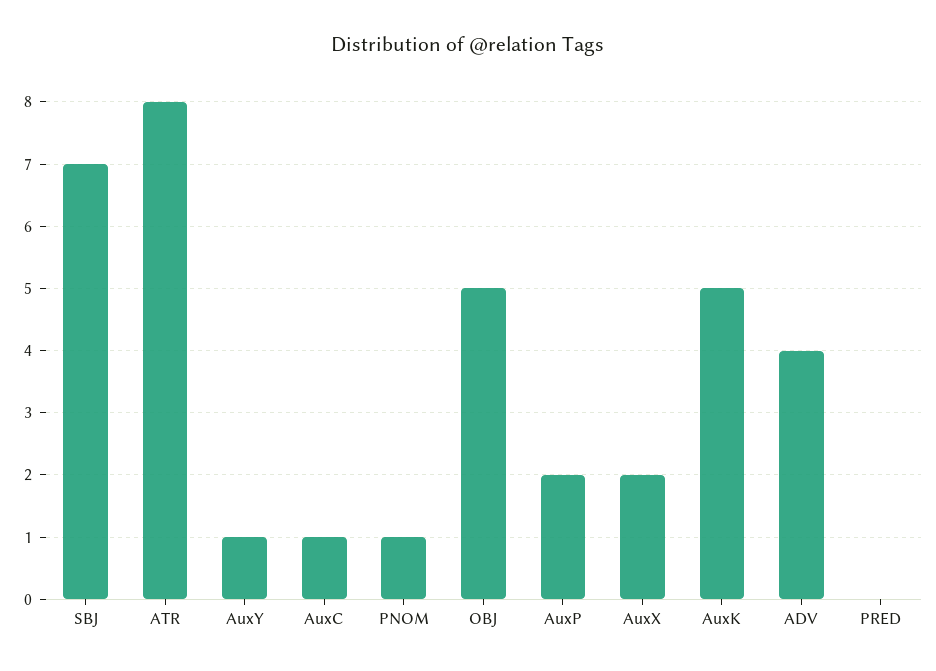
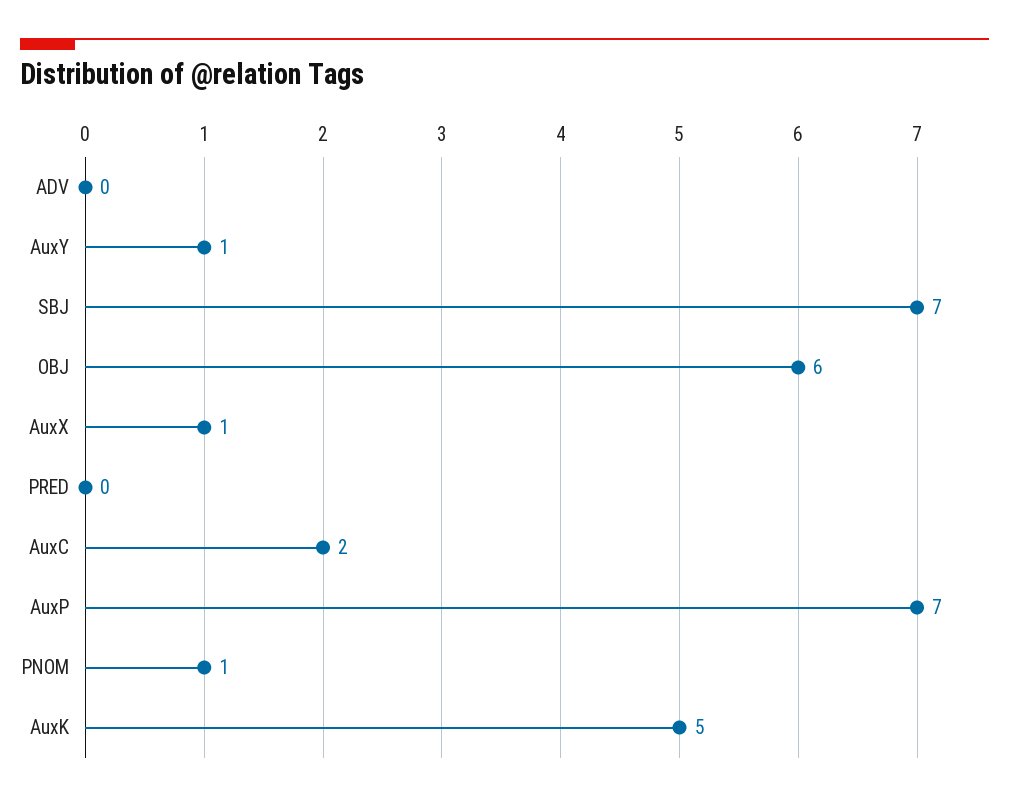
ATR: 8 -> none
AuxC: 1 -> 2
OBJ: 5 -> 6
AuxP: 2 -> 7
AuxX: 2 -> 1
ADV: 4 -> 0

